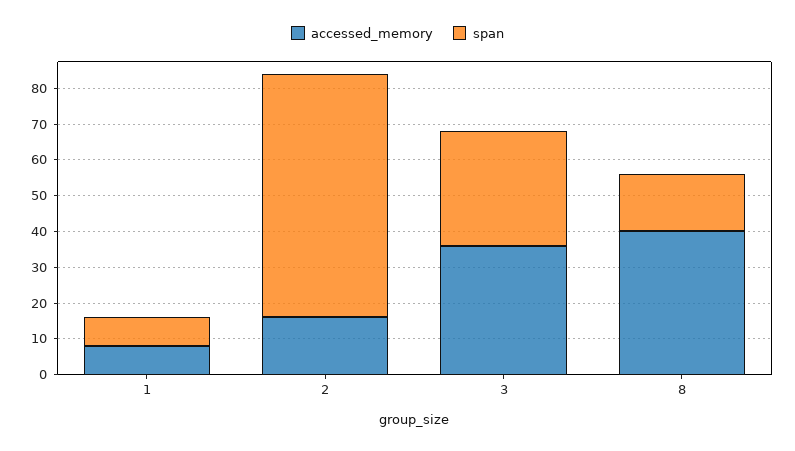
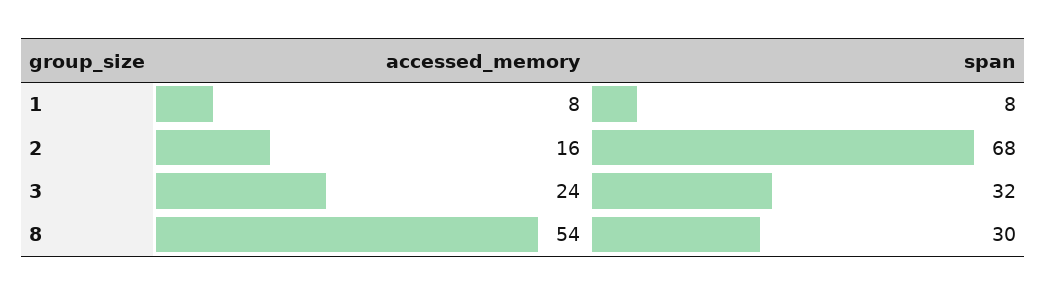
accessed_memory, 3: 35 -> 24
accessed_memory, 8: 40 -> 54
span, 8: 15 -> 30

